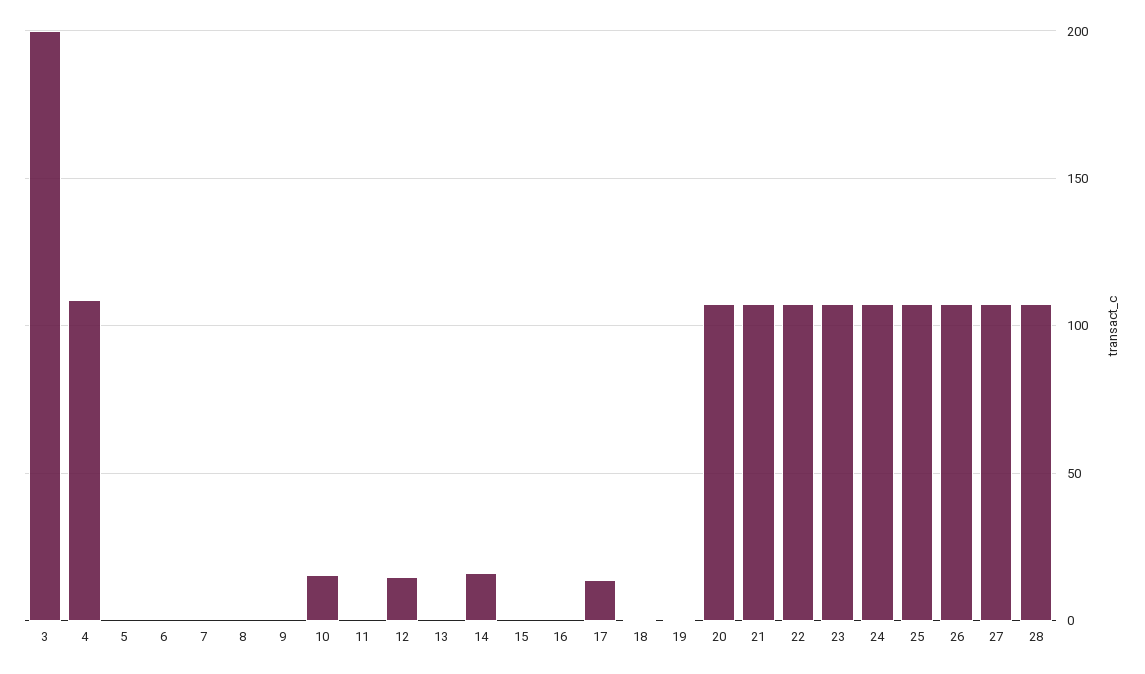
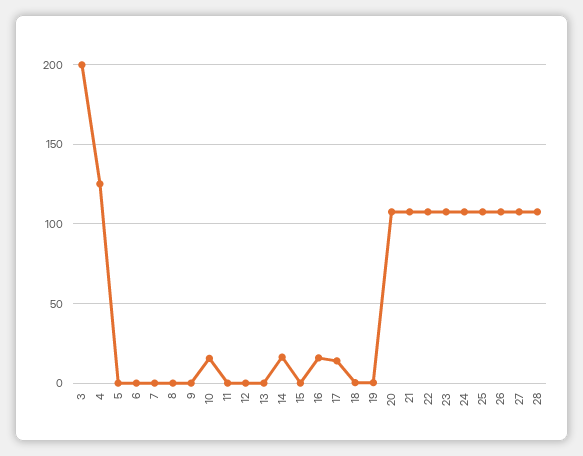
4: 110 -> 125
12: 15 -> 0
16: 0 -> 15

